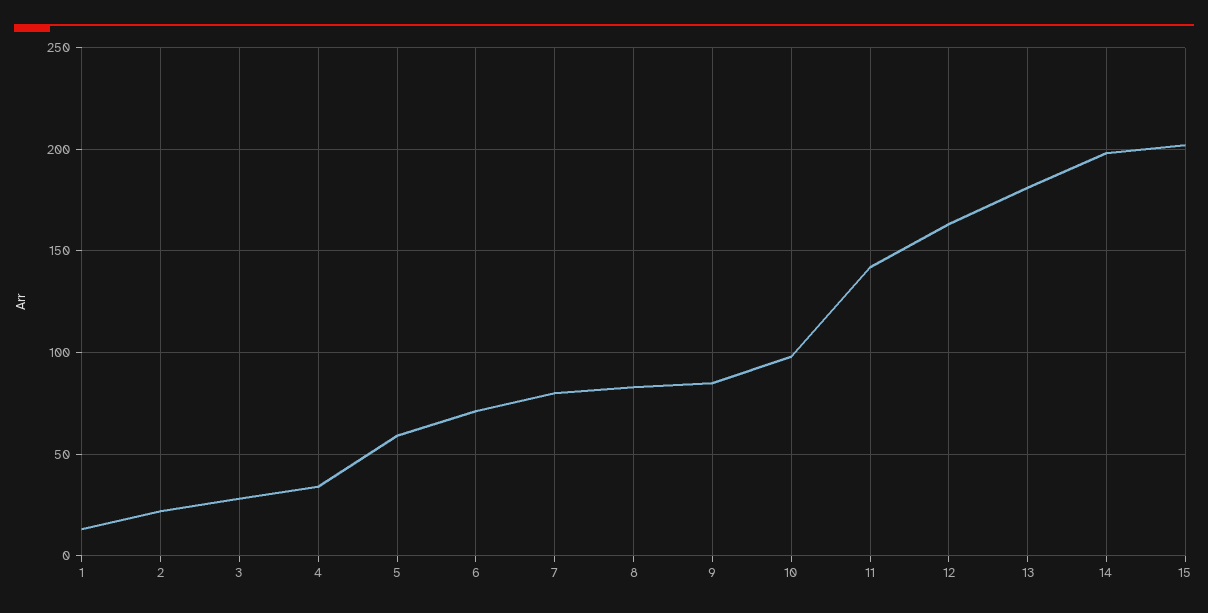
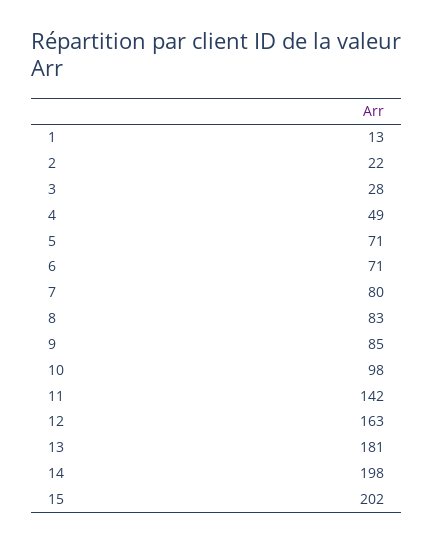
4: 35 -> 49
5: 60 -> 71

